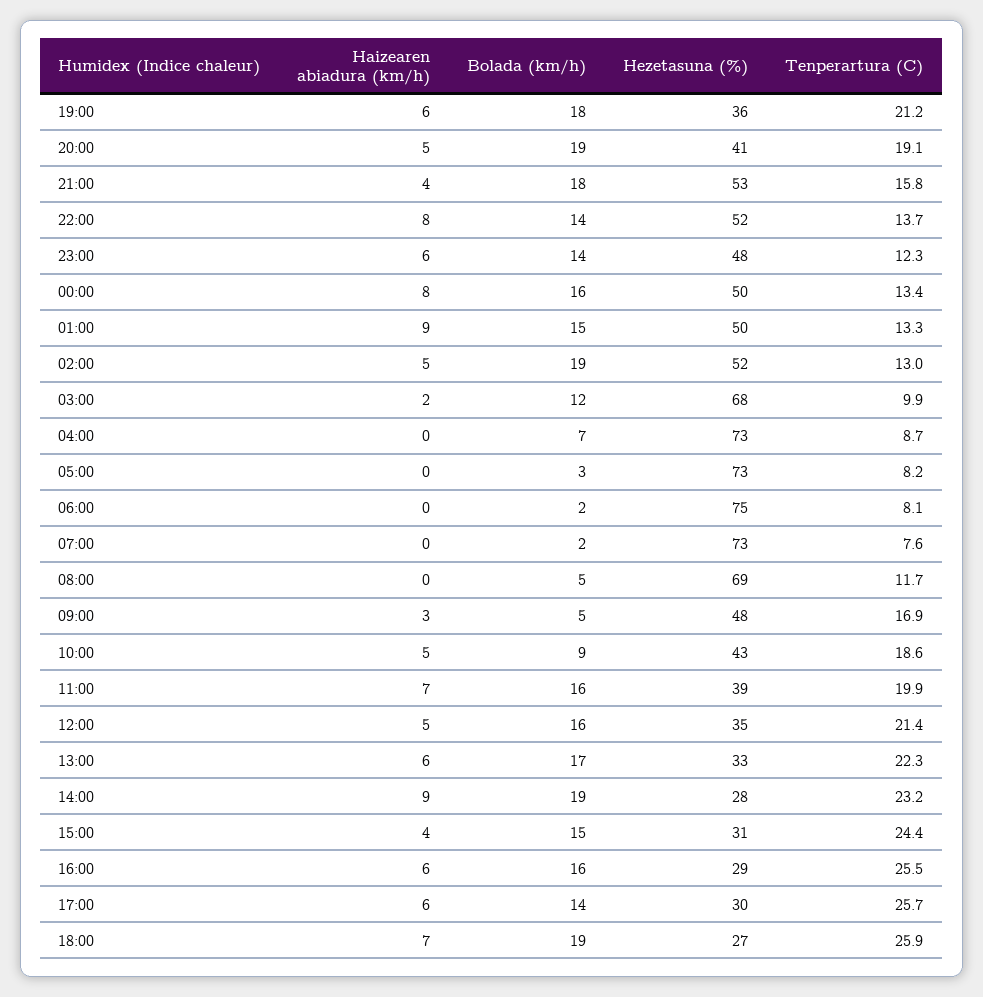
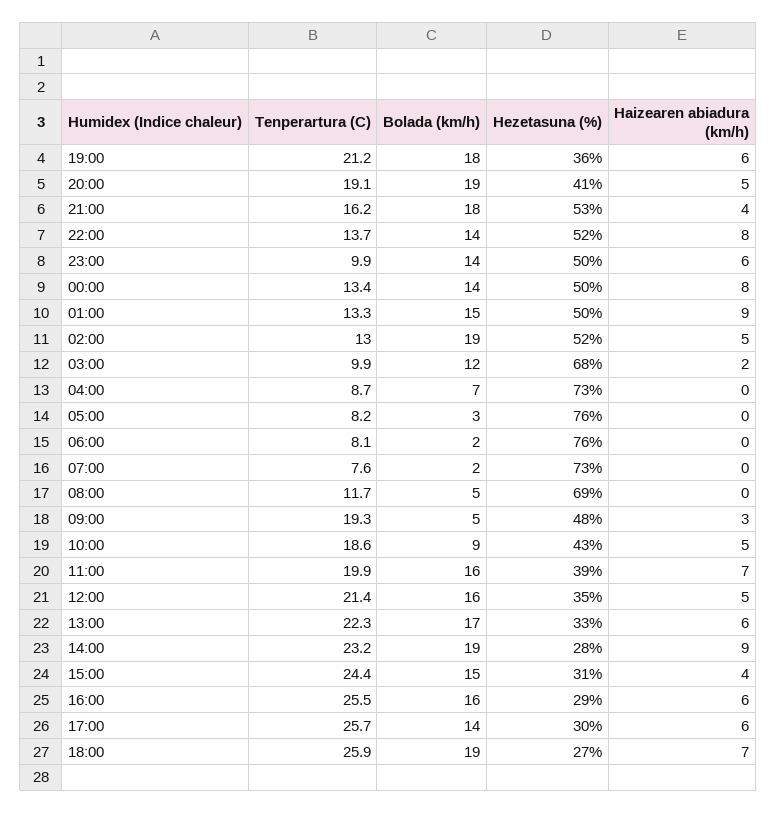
Tenperartura (C), 21:00: 15.8 -> 16.2
Hezetasuna (%), 23:00: 48 -> 50
Tenperartura (C), 23:00: 12.3 -> 9.9
Bolada (km/h), 00:00: 16 -> 14
Hezetasuna (%), 05:00: 73 -> 76
Hezetasuna (%), 06:00: 75 -> 76
Tenperartura (C), 09:00: 16.9 -> 19.3

